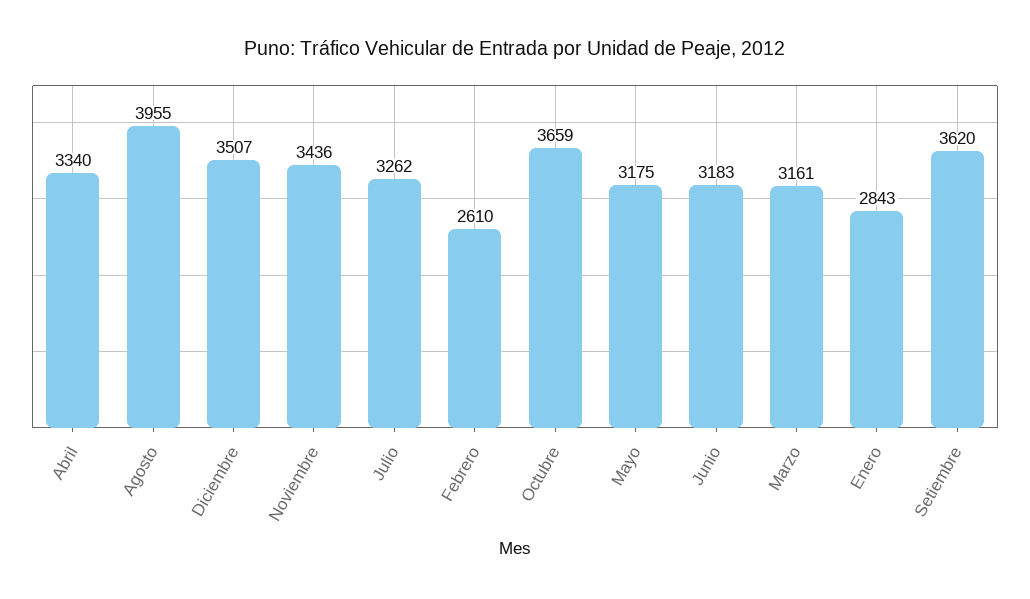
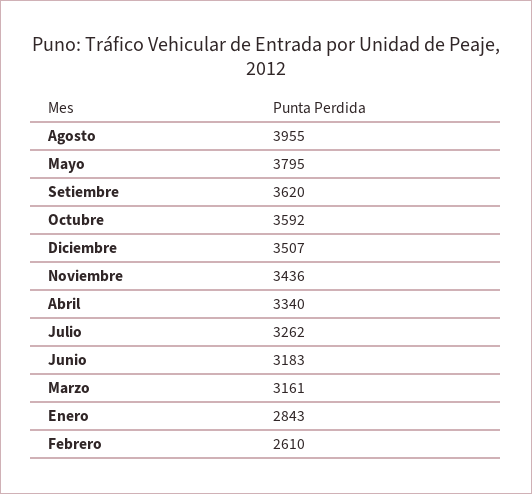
Octubre: 3659 -> 3592
Mayo: 3175 -> 3795

